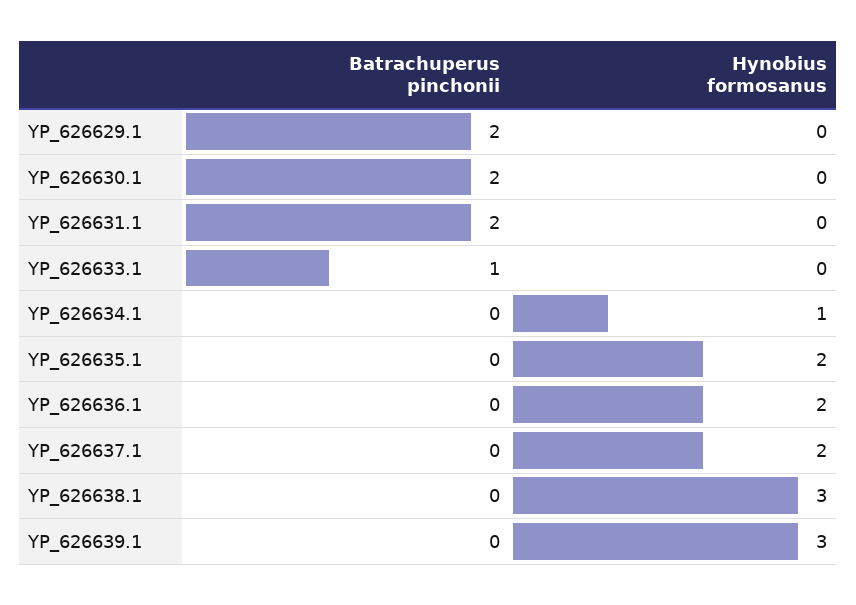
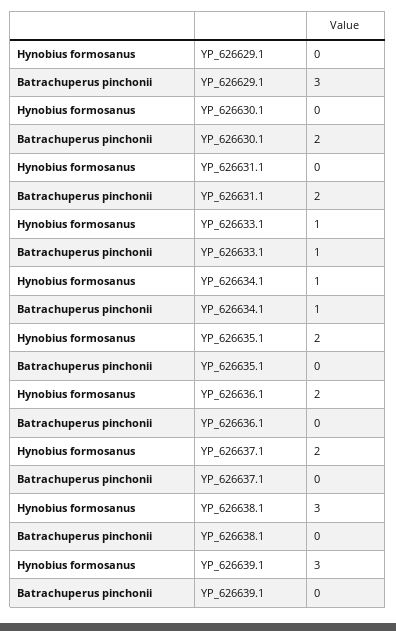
Batrachuperus pinchonii, YP_626629.1: 2 -> 3
Hynobius formosanus, YP_626633.1: 0 -> 1
Batrachuperus pinchonii, YP_626634.1: 0 -> 1

